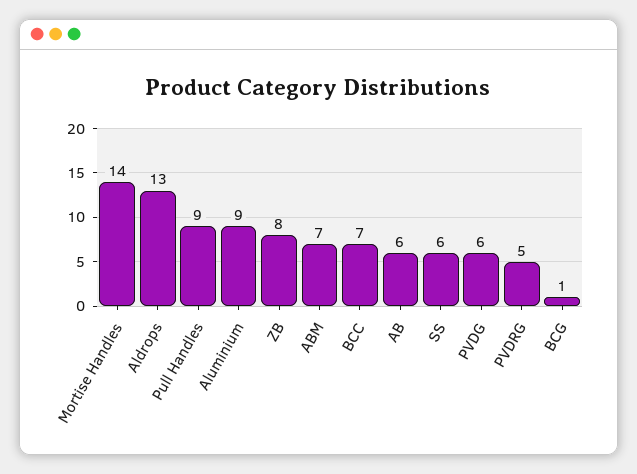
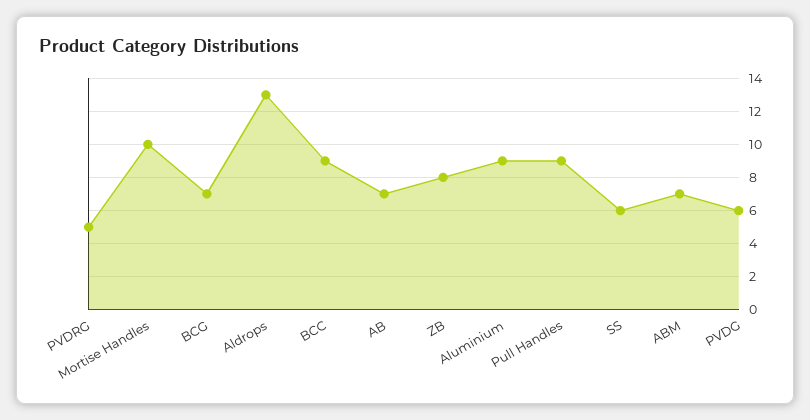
Mortise Handles: 14 -> 10
BCC: 7 -> 9
AB: 6 -> 7
BCG: 1 -> 7

